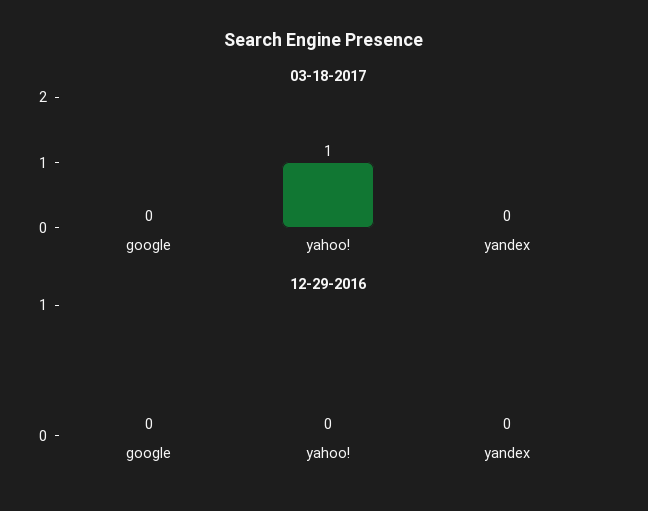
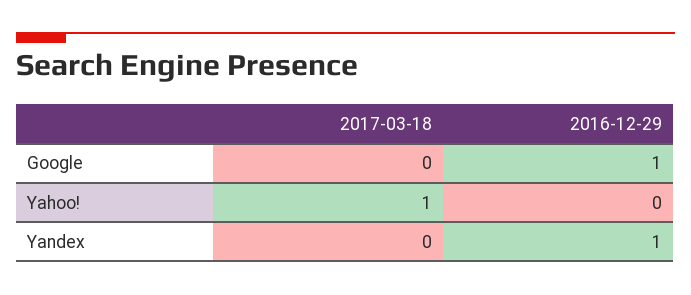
12-29-2016, google: 0 -> 1
12-29-2016, yandex: 0 -> 1

